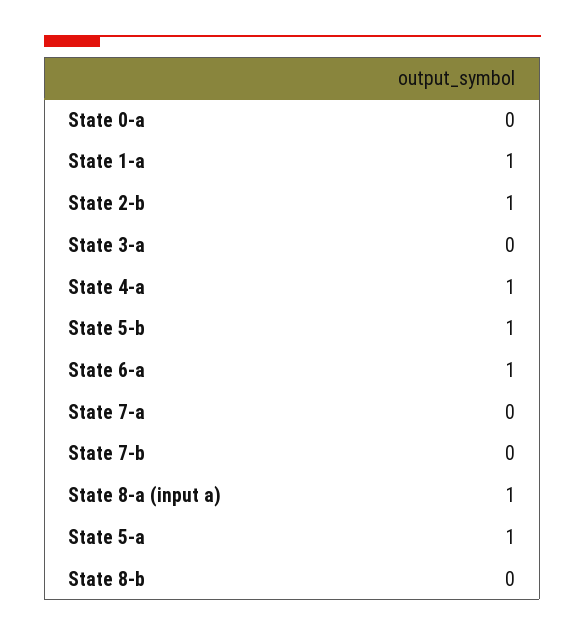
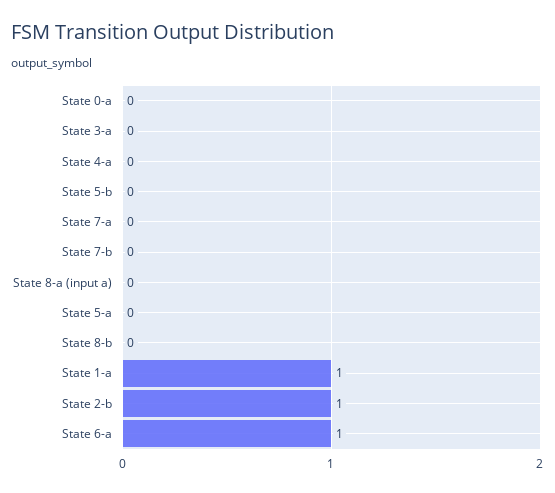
State 4-a: 1 -> 0
State 5-b: 1 -> 0
State 8-a (input a): 1 -> 0
State 5-a: 1 -> 0

